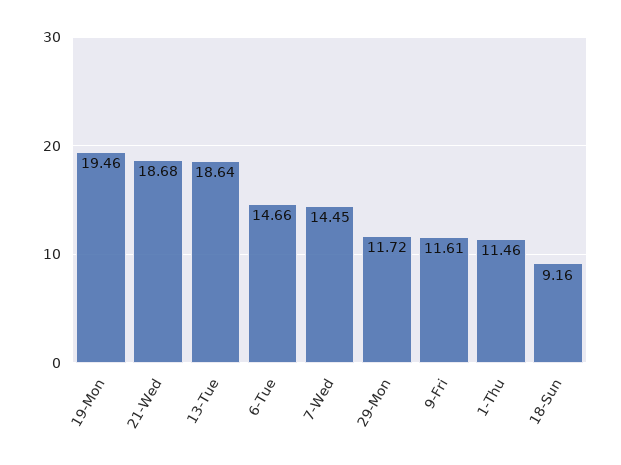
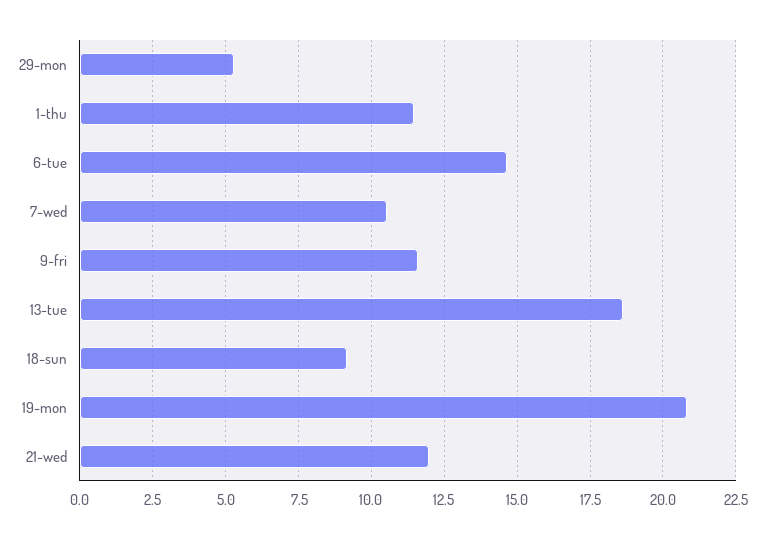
19-Mon: 19.46 -> 20.75
21-Wed: 18.68 -> 12
7-Wed: 14.45 -> 10.5
29-Mon: 11.72 -> 5.25

